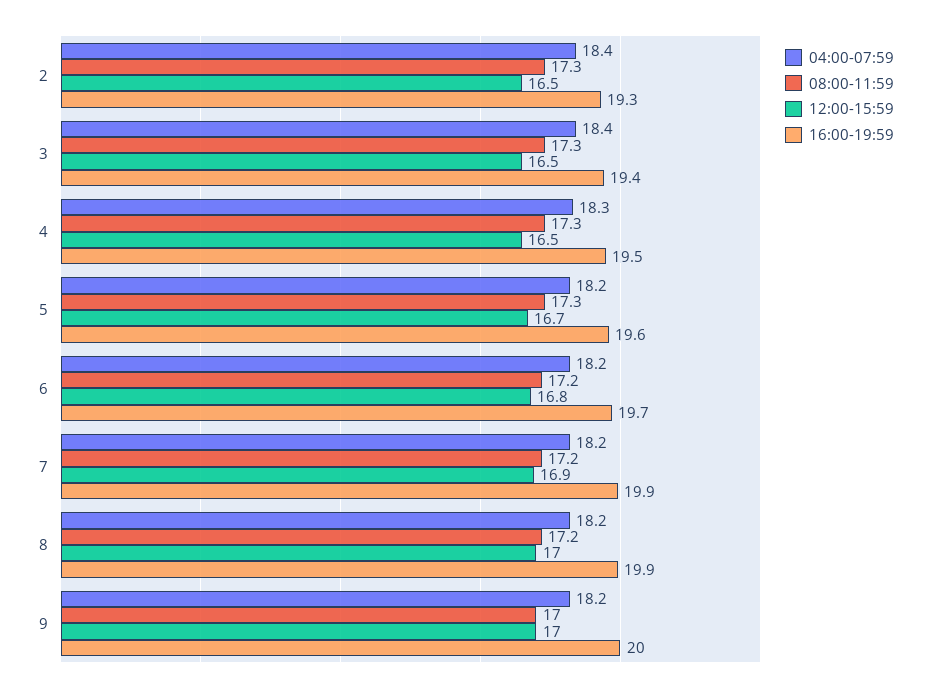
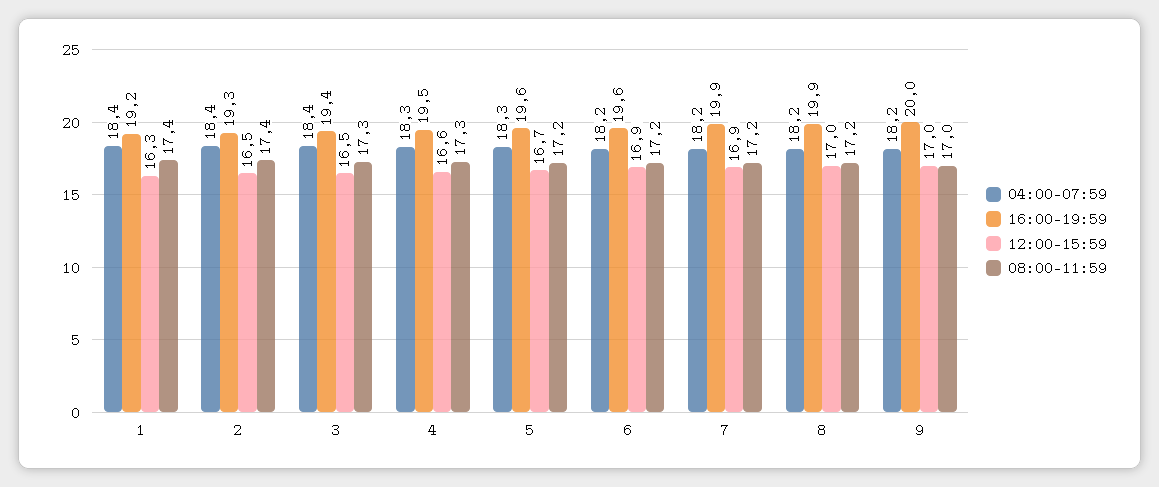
08:00-11:59, 2: 17.3 -> 17.4
12:00-15:59, 4: 16.5 -> 16.6
04:00-07:59, 5: 18.2 -> 18.3
08:00-11:59, 5: 17.3 -> 17.2
12:00-15:59, 6: 16.8 -> 16.9
16:00-19:59, 6: 19.7 -> 19.6
04:00-07:59, 1: none -> 18.4
16:00-19:59, 1: none -> 19.2
12:00-15:59, 1: none -> 16.3
08:00-11:59, 1: none -> 17.4

